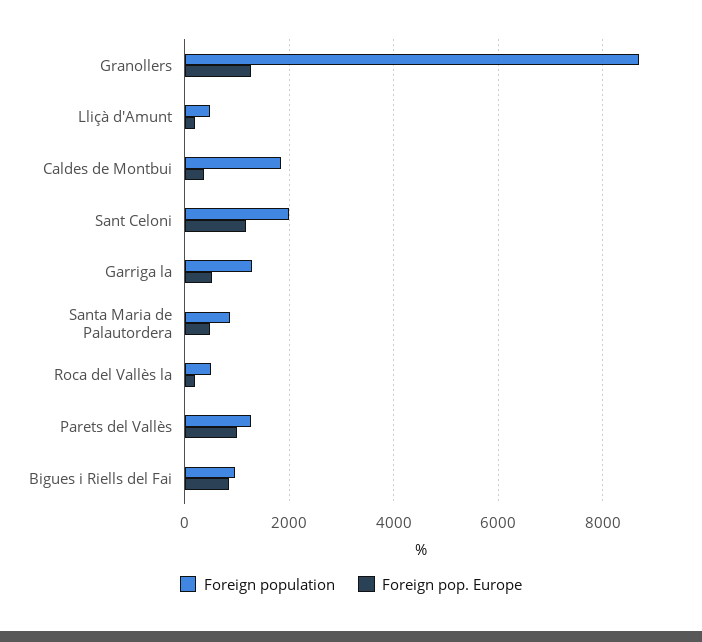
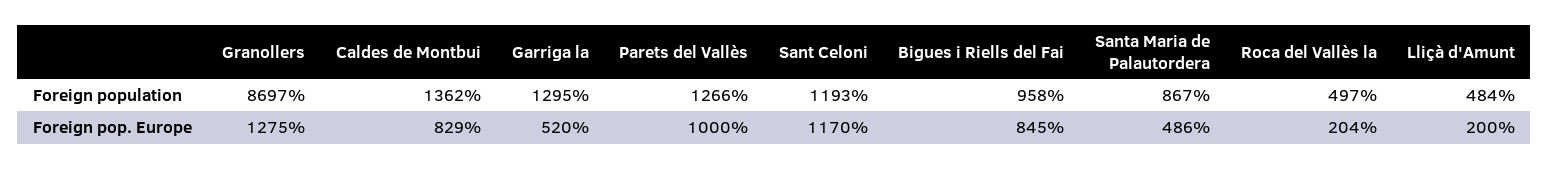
Foreign population, Caldes de Montbui: 1800 -> 1362
Foreign pop. Europe, Caldes de Montbui: 400 -> 829
Foreign population, Sant Celoni: 2000 -> 1193

